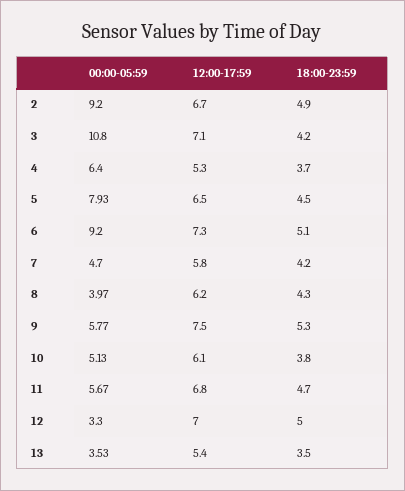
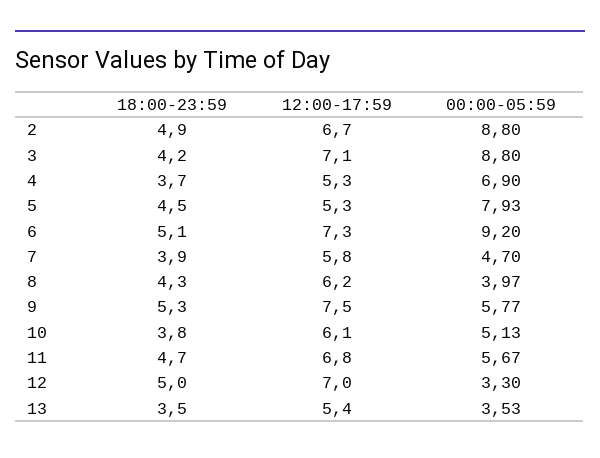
00:00-05:59, 2: 9.2 -> 8.8
00:00-05:59, 3: 10.8 -> 8.8
00:00-05:59, 4: 6.4 -> 6.9
12:00-17:59, 5: 6.5 -> 5.3
18:00-23:59, 7: 4.2 -> 3.9

